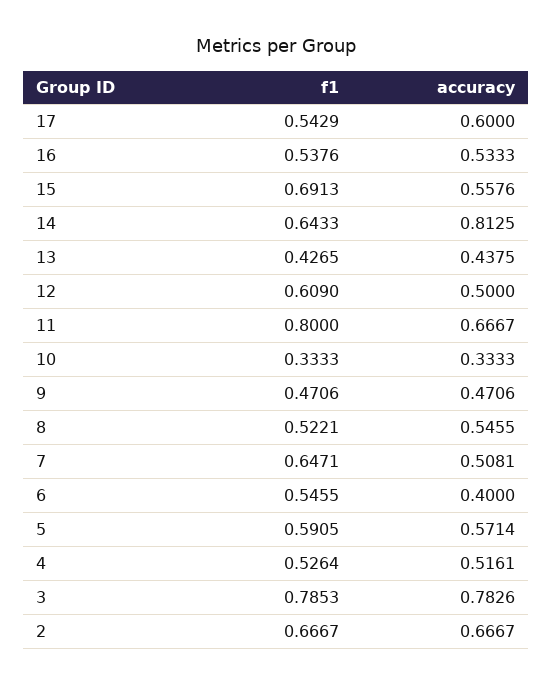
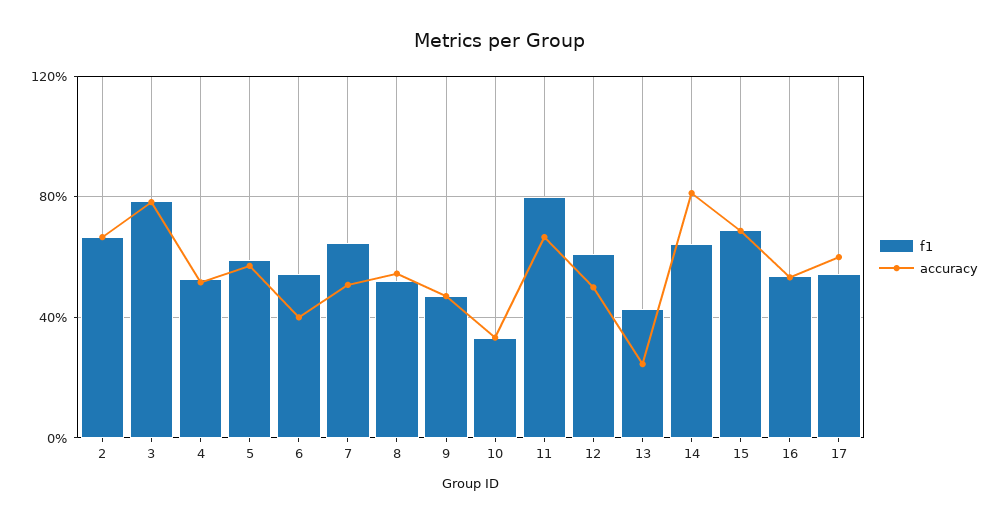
accuracy, 15: 0.5576 -> 0.7
accuracy, 13: 0.4375 -> 0.25

